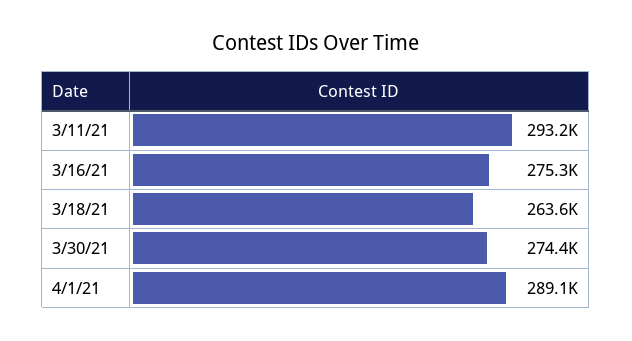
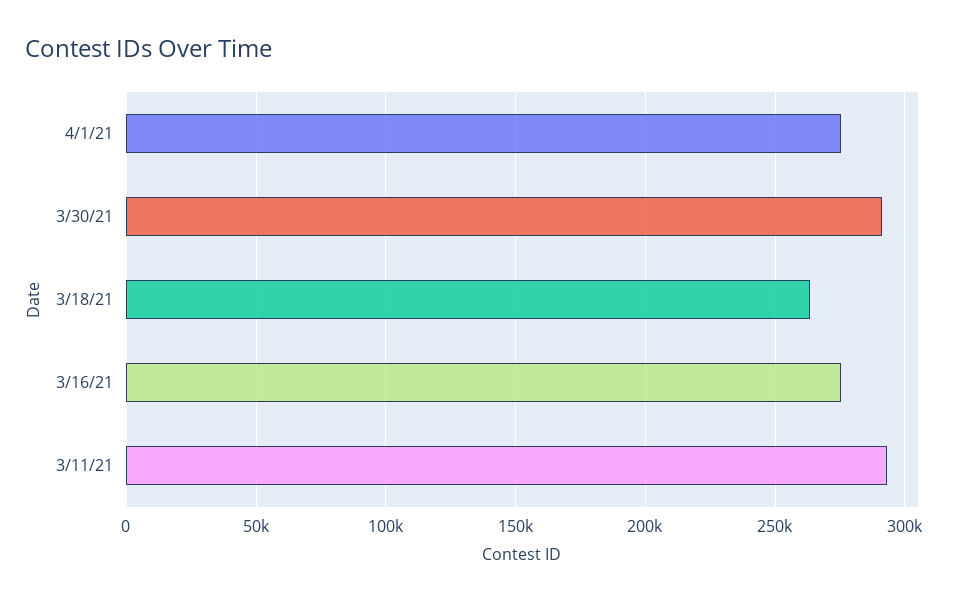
3/30/21: 274400 -> 290000
4/1/21: 289100 -> 275000

